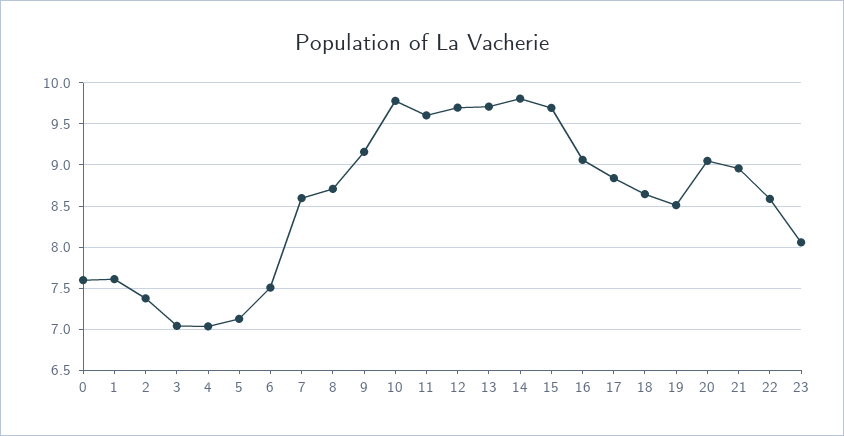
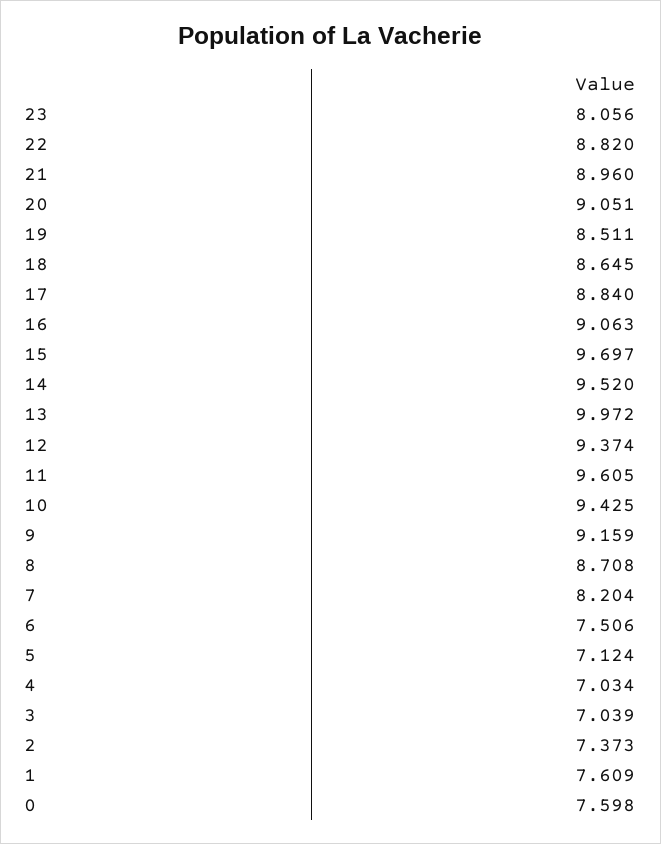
7: 8.6 -> 8.204
10: 9.8 -> 9.425
12: 9.7 -> 9.374
13: 9.7 -> 9.972
14: 9.8 -> 9.52
22: 8.6 -> 8.82

